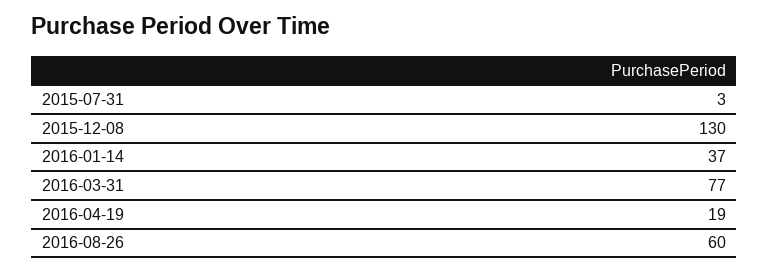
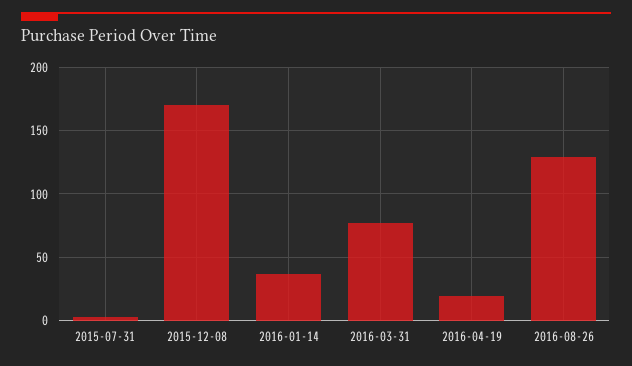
2015-12-08: 130 -> 170
2016-08-26: 60 -> 130

